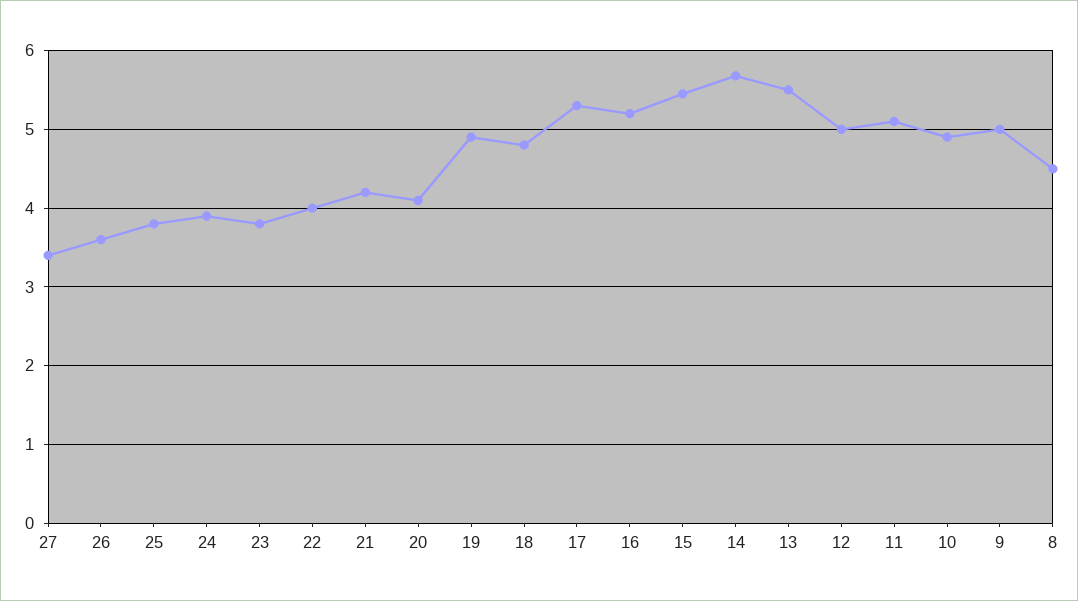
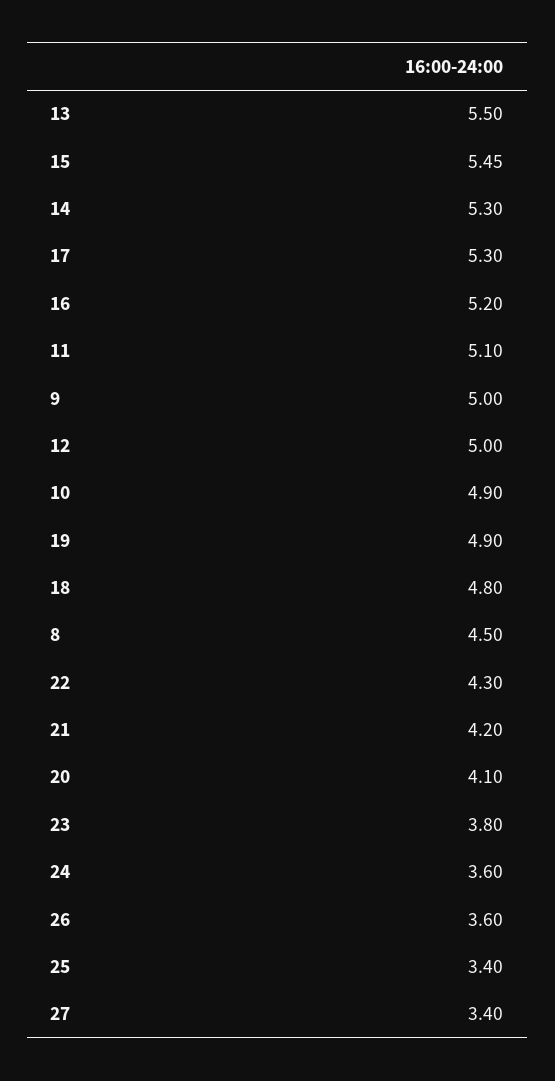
25: 3.8 -> 3.4
24: 3.9 -> 3.6
22: 4 -> 4.3
14: 5.7 -> 5.3

